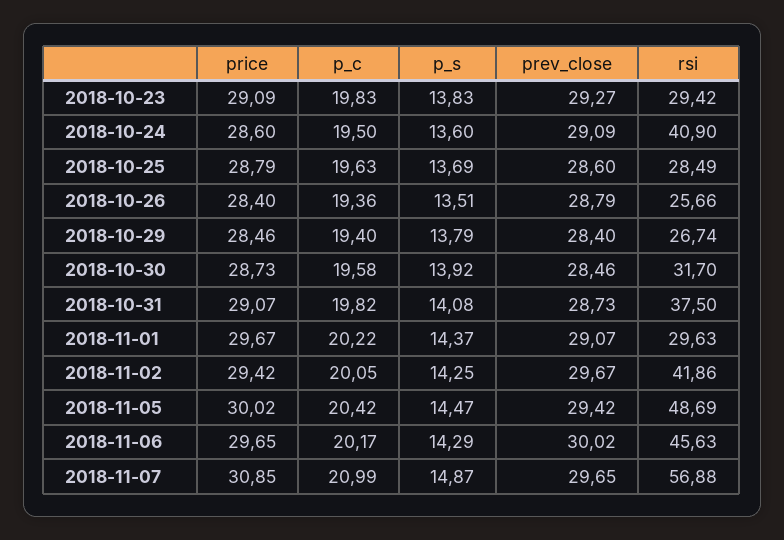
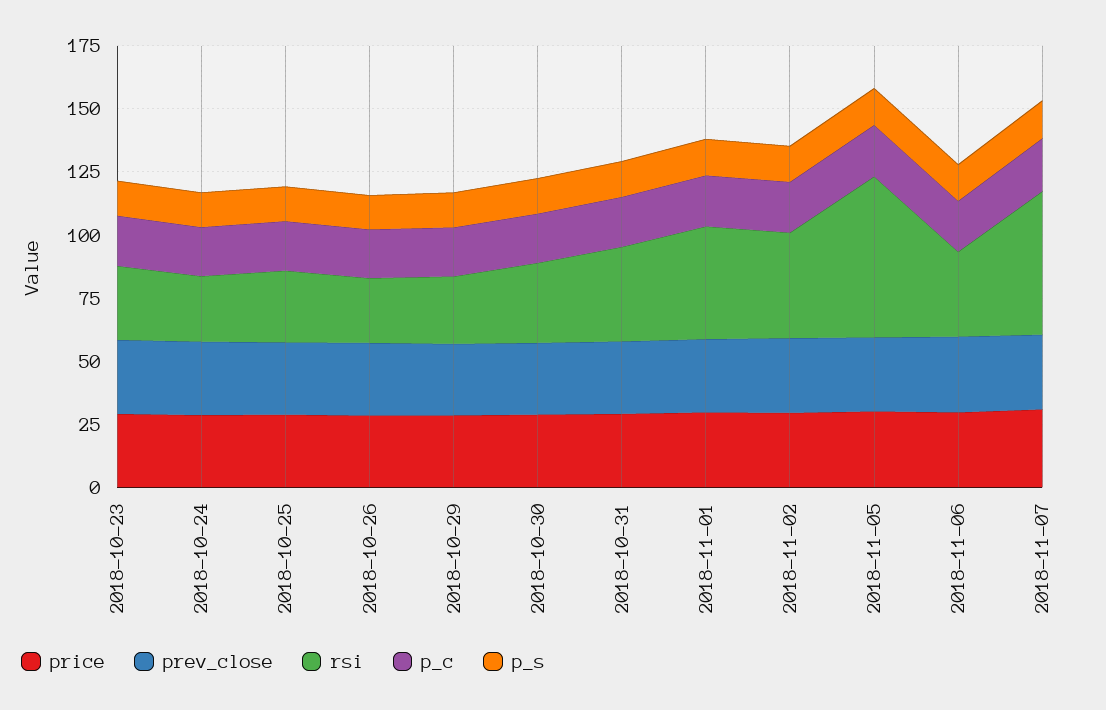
rsi, 2018-10-24: 40.9 -> 25
rsi, 2018-11-01: 29.63 -> 45
rsi, 2018-11-05: 48.69 -> 65
rsi, 2018-11-06: 45.63 -> 35

